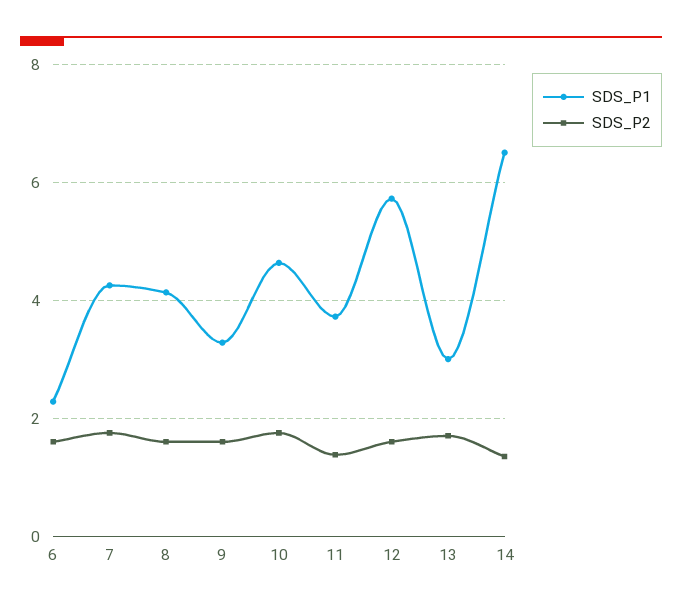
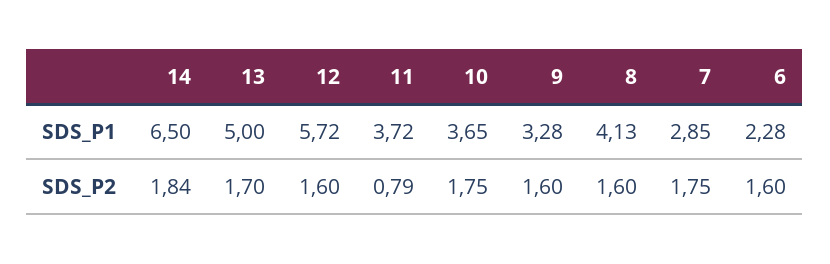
SDS_P1, 7: 4.2 -> 2.85
SDS_P1, 10: 4.6 -> 3.65
SDS_P2, 11: 1.4 -> 0.79
SDS_P1, 13: 3 -> 5
SDS_P2, 14: 1.4 -> 1.84

